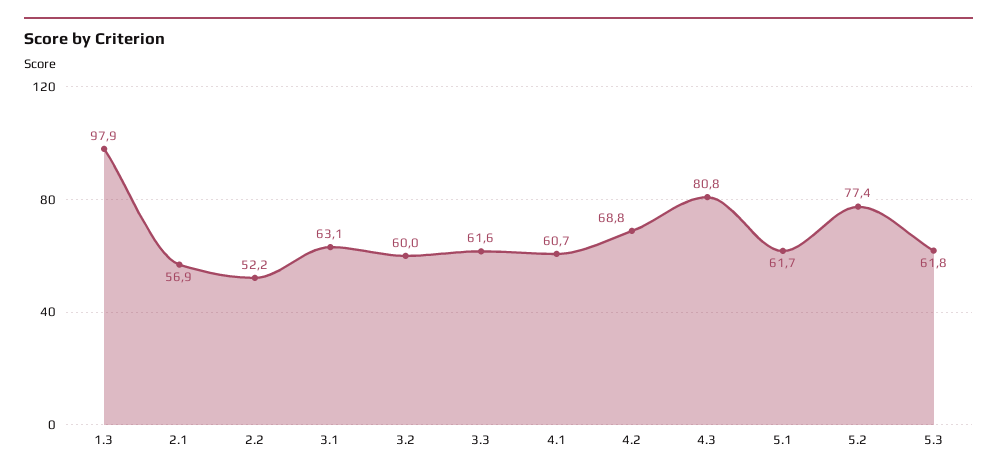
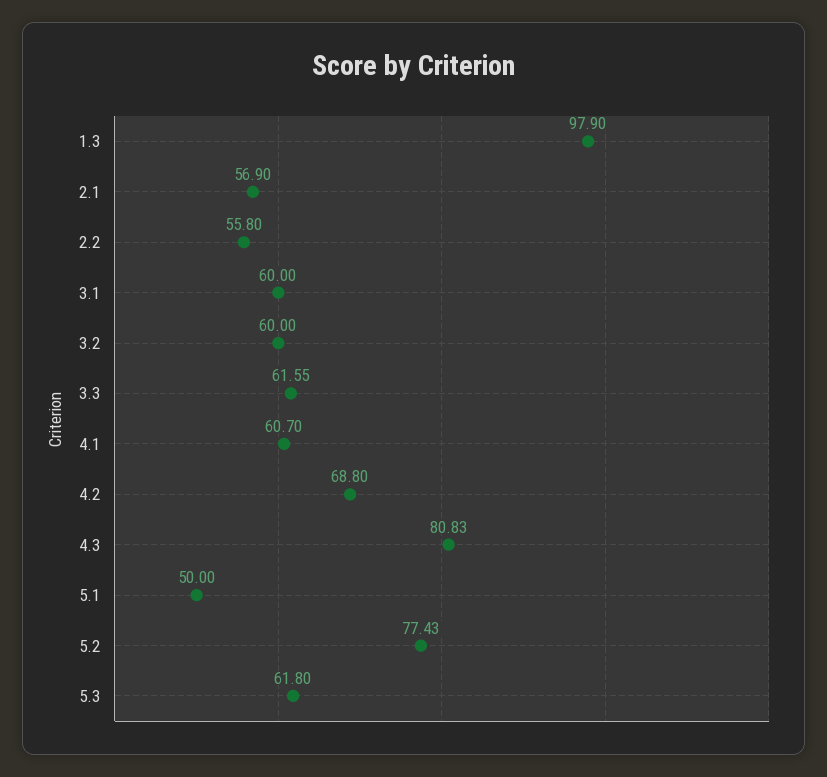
2.2: 52.2 -> 55.8
3.1: 63.1 -> 60
5.1: 61.7 -> 50

